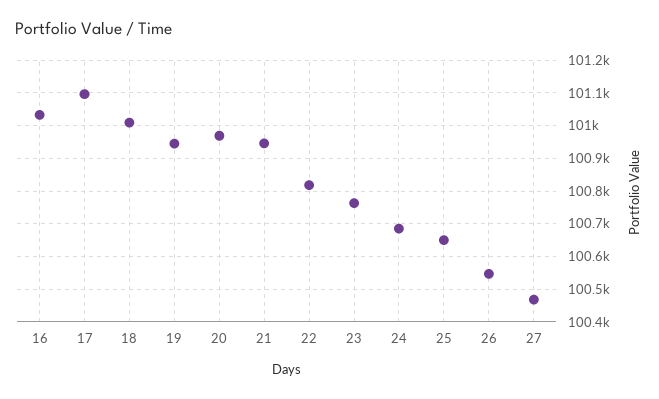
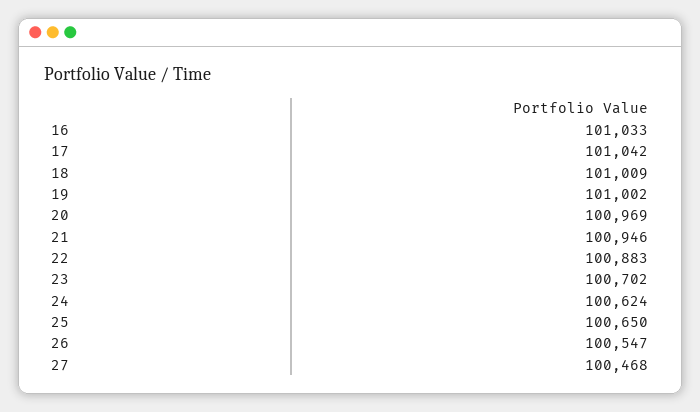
17: 101100 -> 101042
19: 100940 -> 101002
22: 100820 -> 100883
23: 100760 -> 100702
24: 100680 -> 100624

